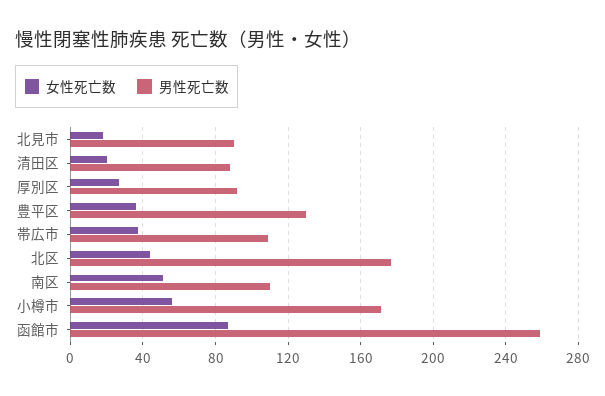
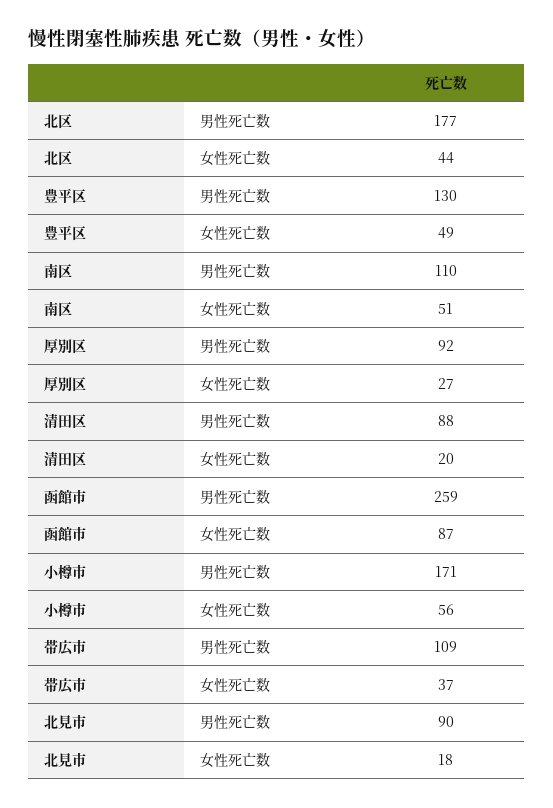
女性死亡数, 豊平区: 35 -> 49

